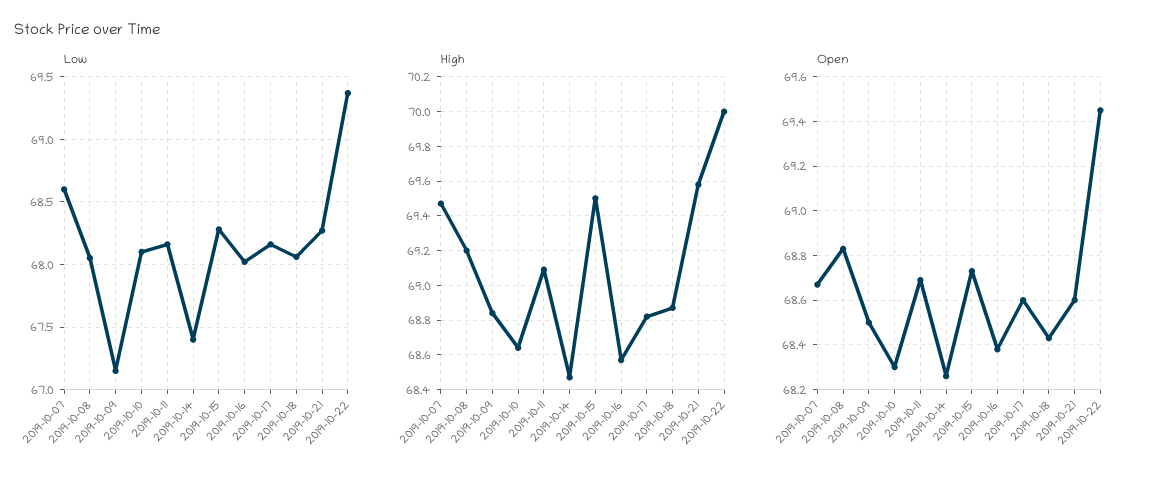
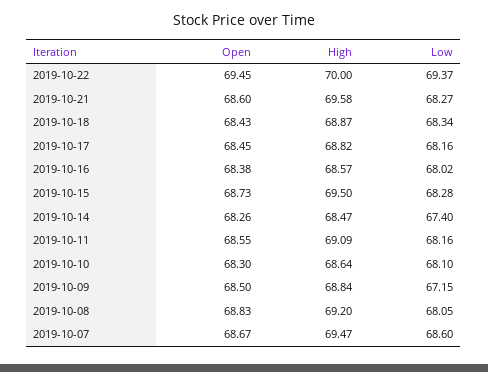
Low, 2019-10-18: 68.05 -> 68.34
Open, 2019-10-11: 68.7 -> 68.55
Open, 2019-10-17: 68.6 -> 68.45

